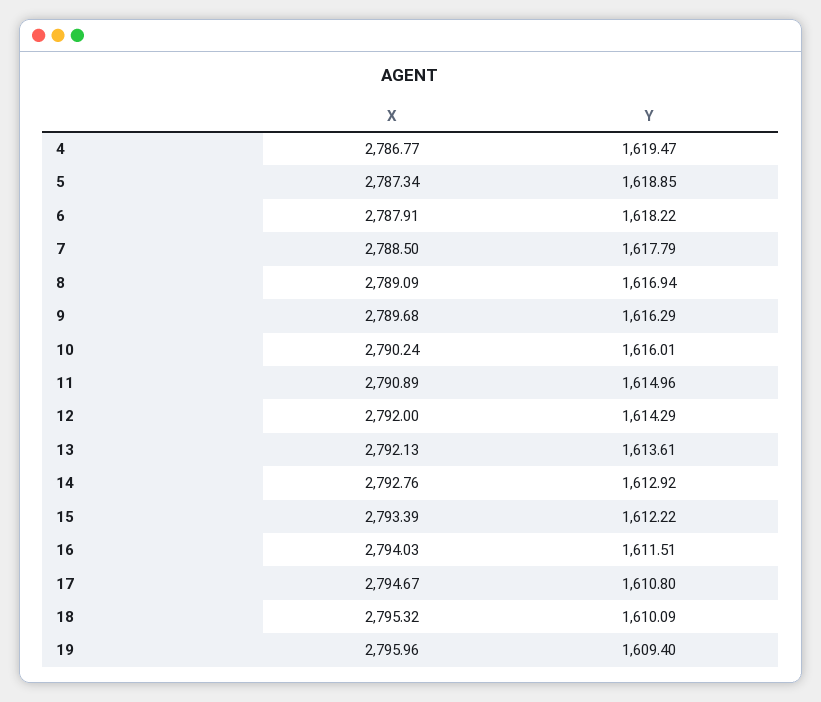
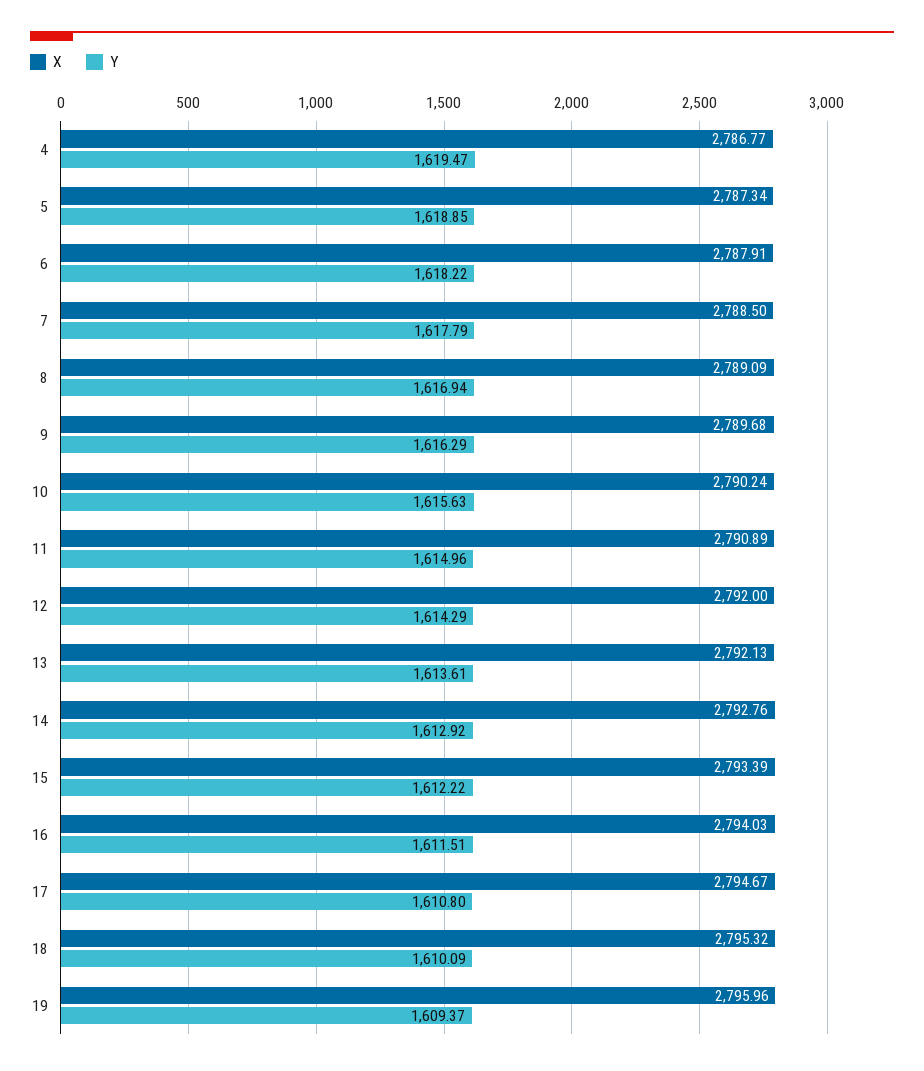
Y, 10: 1616.01 -> 1615.63
Y, 19: 1609.4 -> 1609.37

